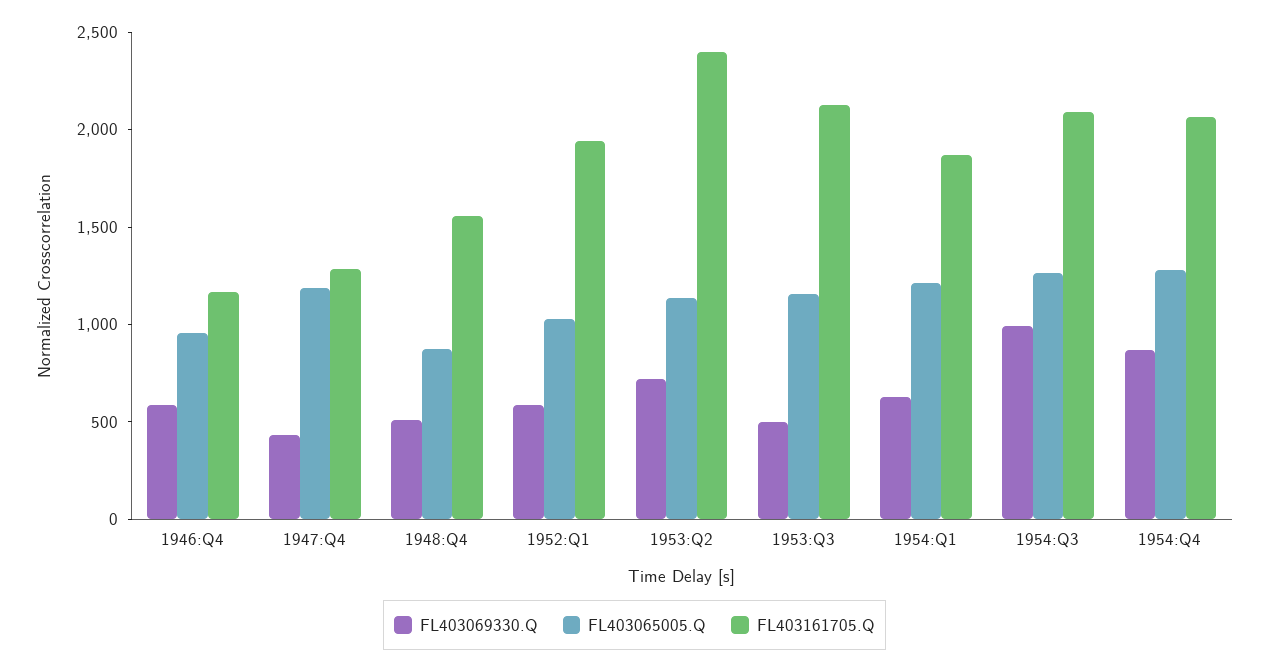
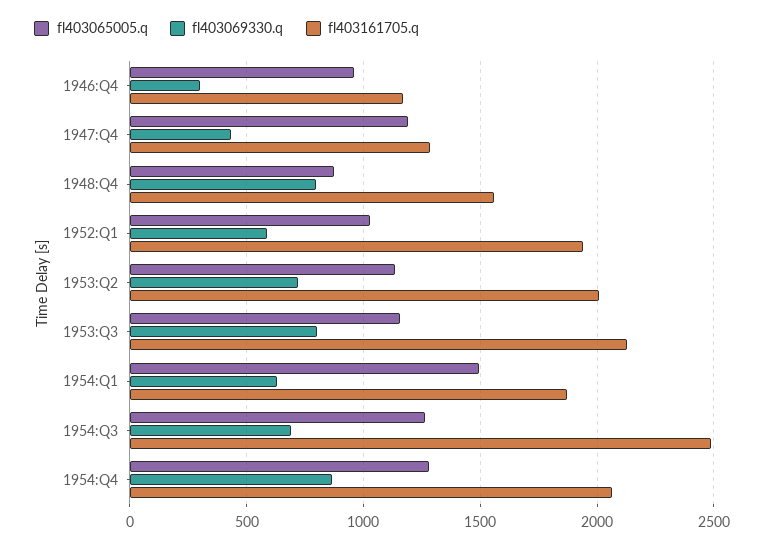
FL403069330.Q, 1946:Q4: 600 -> 300
FL403069330.Q, 1948:Q4: 500 -> 800
FL403161705.Q, 1953:Q2: 2400 -> 2000
FL403069330.Q, 1953:Q3: 500 -> 800
FL403065005.Q, 1954:Q1: 1200 -> 1500
FL403069330.Q, 1954:Q3: 1000 -> 700
FL403161705.Q, 1954:Q3: 2100 -> 2500

